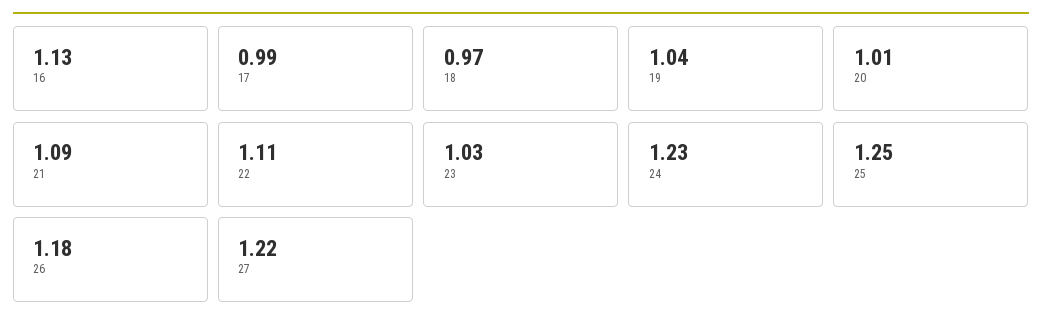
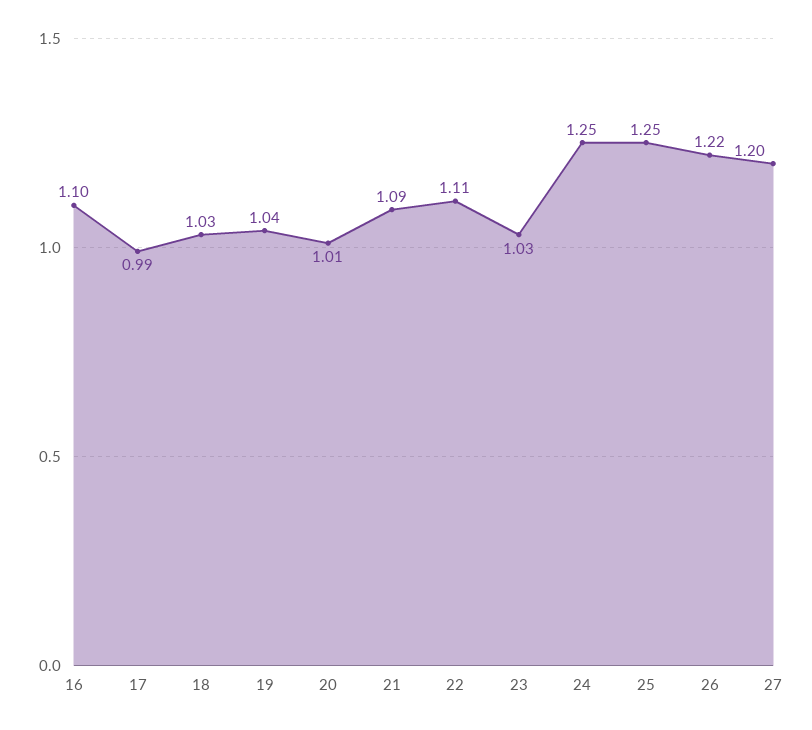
16: 1.13 -> 1.1
18: 0.97 -> 1.03
24: 1.23 -> 1.25
26: 1.18 -> 1.22
27: 1.22 -> 1.2

